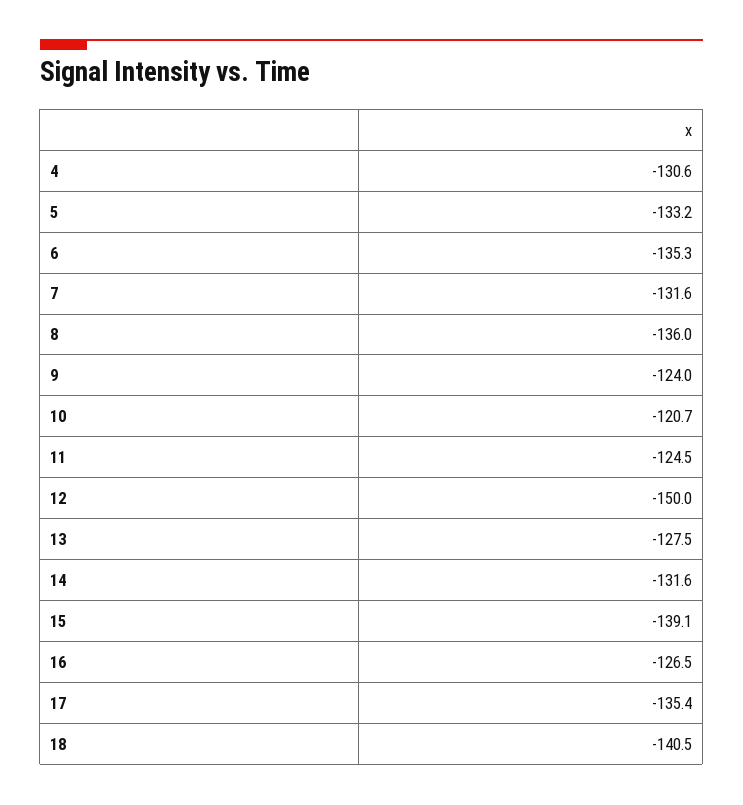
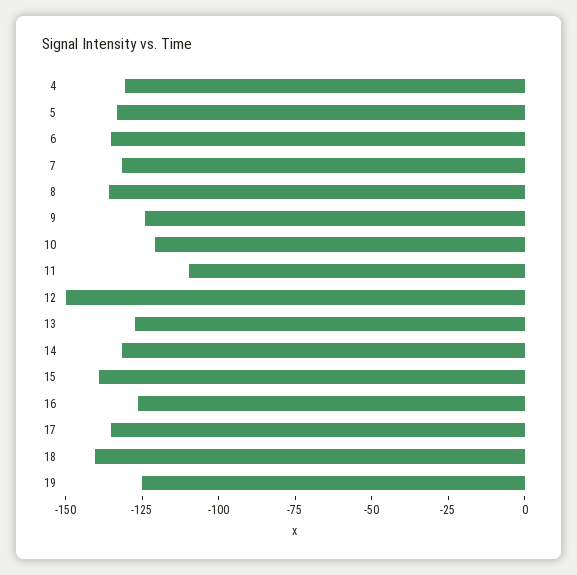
11: -124.5 -> -110
19: none -> -125

